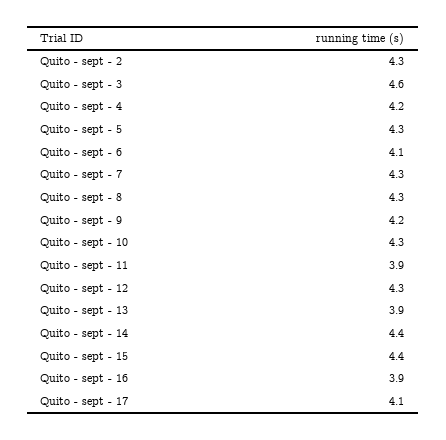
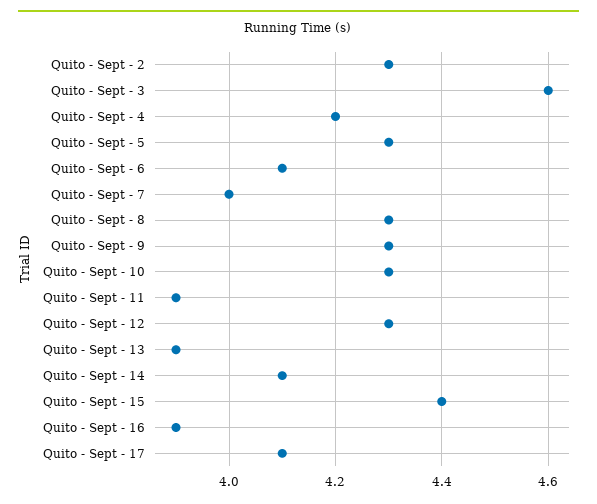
Quito - sept - 7: 4.3 -> 4
Quito - sept - 9: 4.2 -> 4.3
Quito - sept - 14: 4.4 -> 4.1

